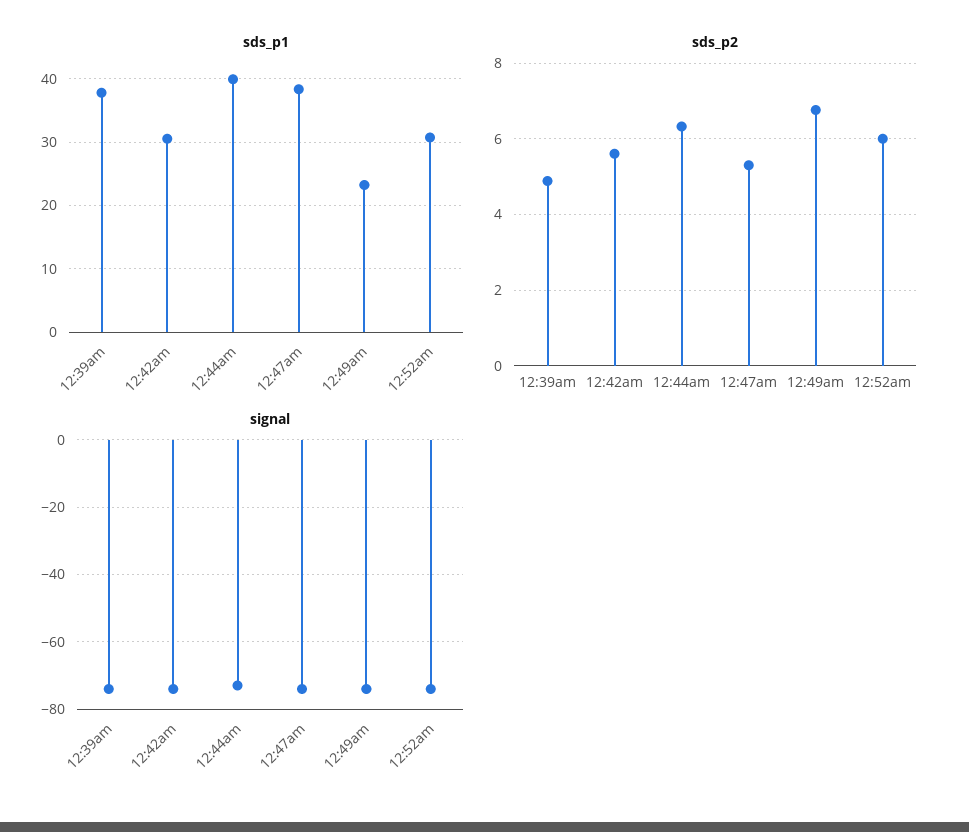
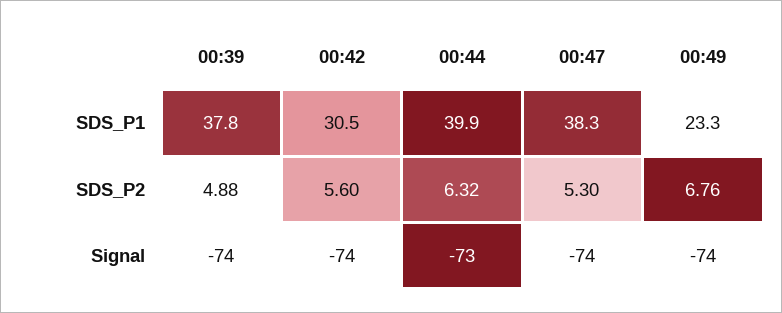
sds_p1, 12:52am: 31 -> none
sds_p2, 12:52am: 6 -> none
signal, 12:52am: -75 -> none

